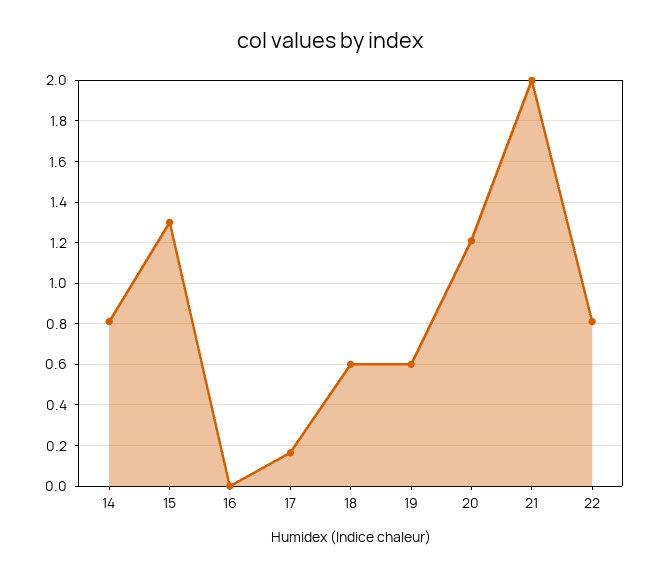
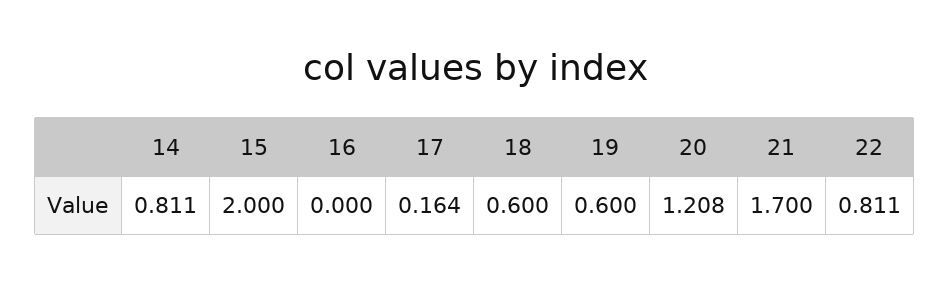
15: 1.3 -> 2
21: 2 -> 1.7

